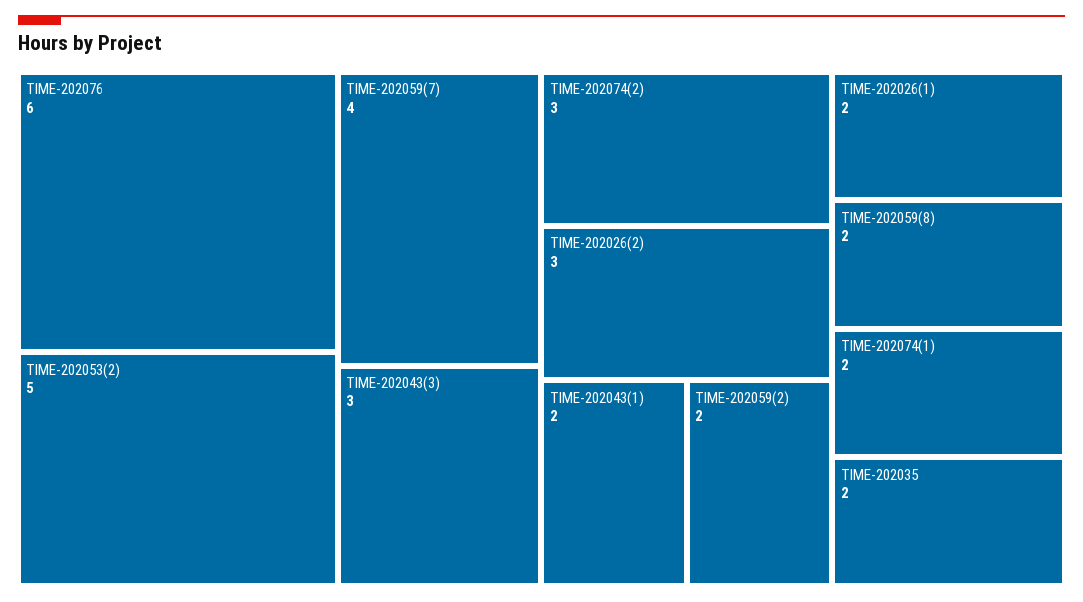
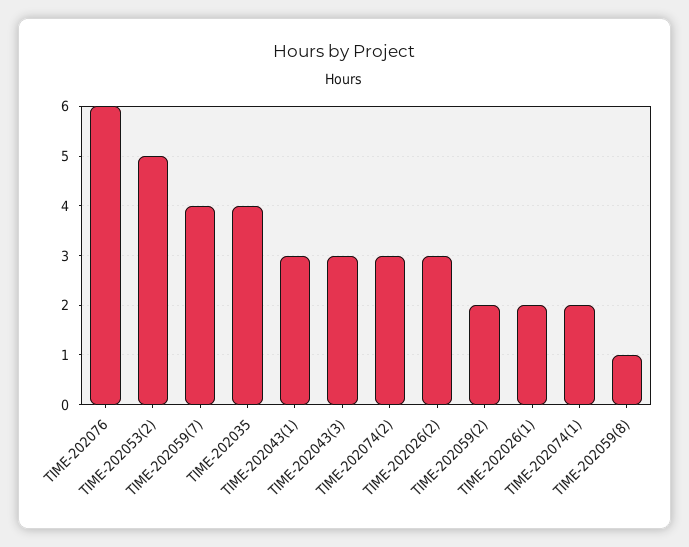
TIME-202043(1): 2 -> 3
TIME-202059(8): 2 -> 1
TIME-202035: 2 -> 4

